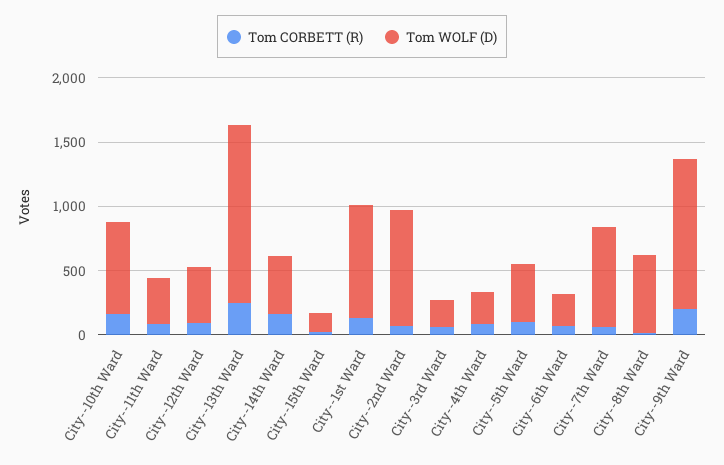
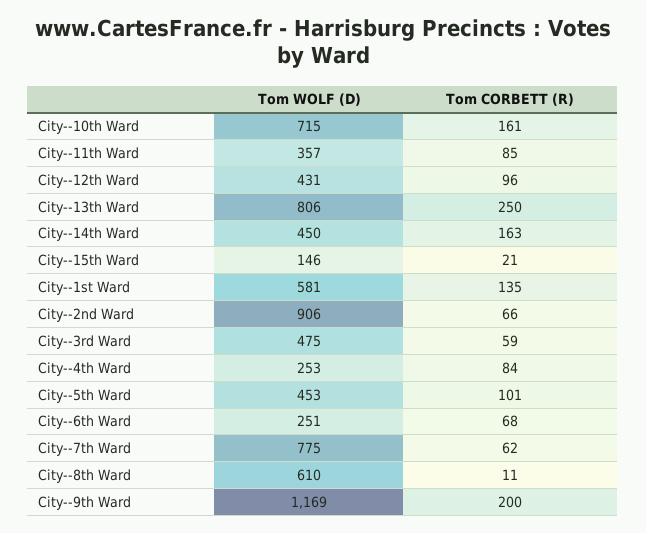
Tom WOLF (D), City--13th Ward: 1400 -> 806
Tom WOLF (D), City--1st Ward: 900 -> 581
Tom WOLF (D), City--3rd Ward: 200 -> 475

